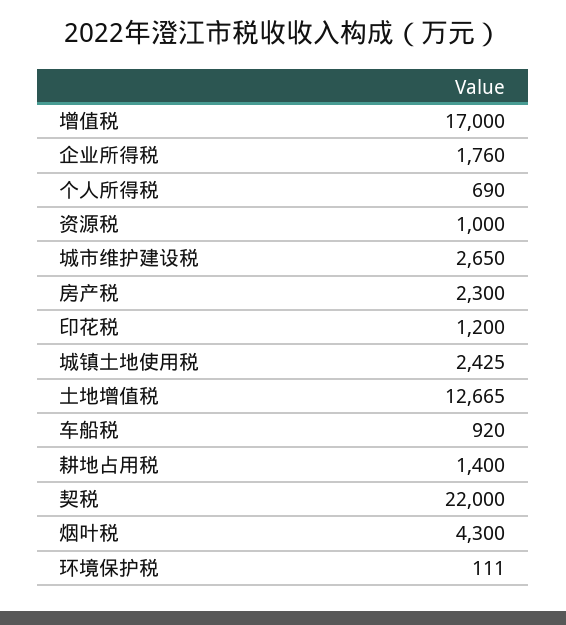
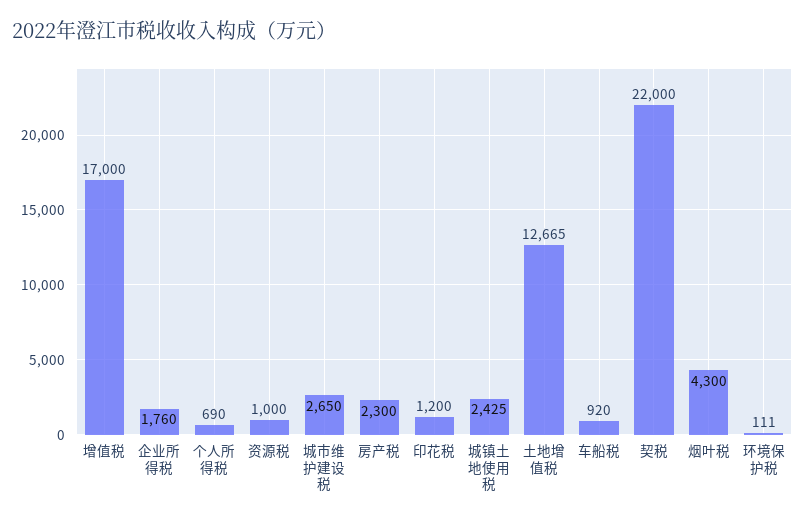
耕地占用税: 1400 -> none

